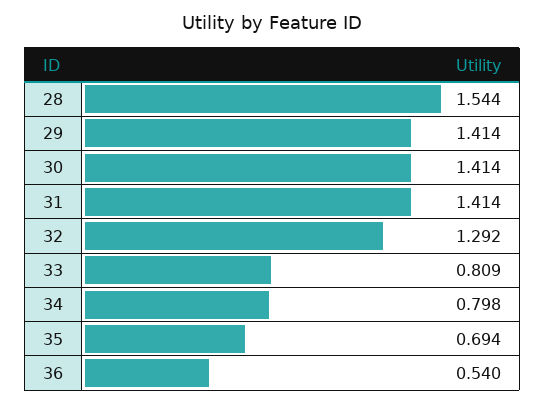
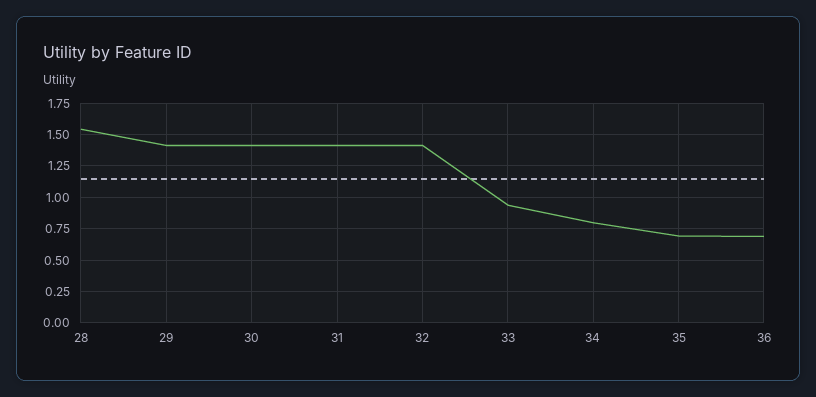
32: 1.292 -> 1.4
33: 0.809 -> 0.95
36: 0.54 -> 0.7

